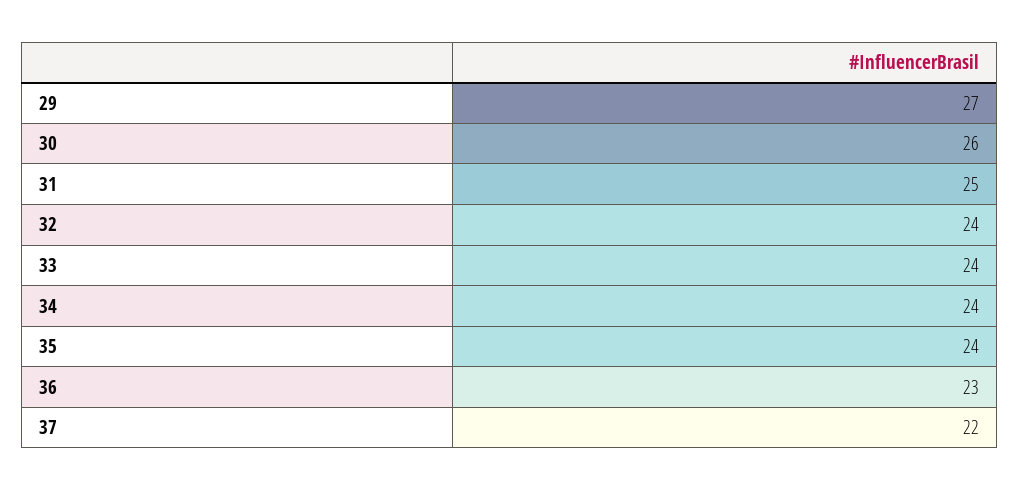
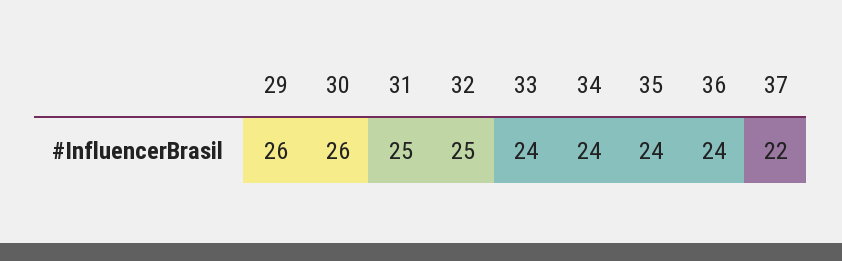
29: 27 -> 26
32: 24 -> 25
36: 23 -> 24

